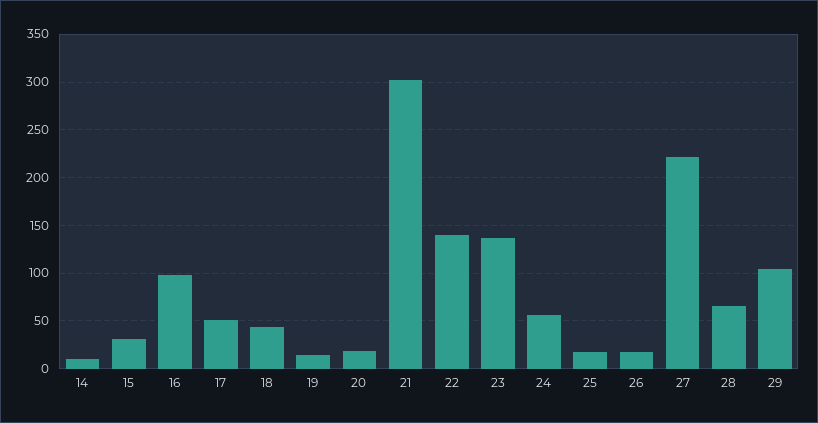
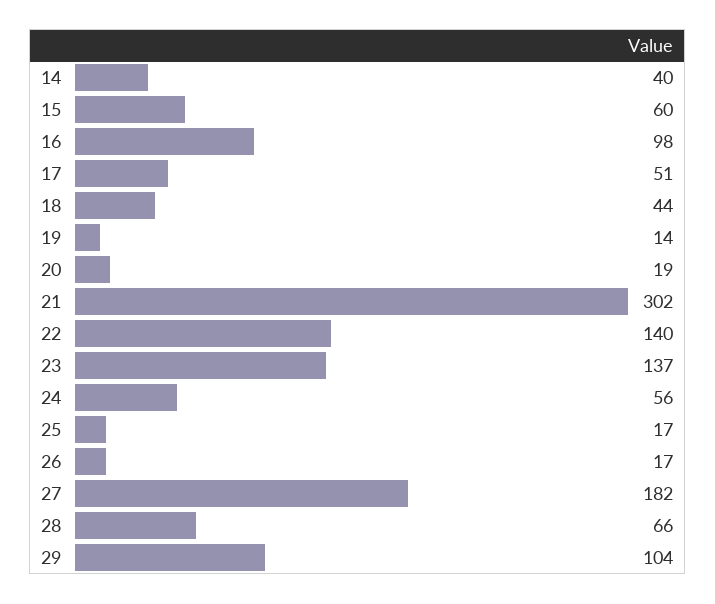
14: 10 -> 40
15: 30 -> 60
27: 220 -> 182

